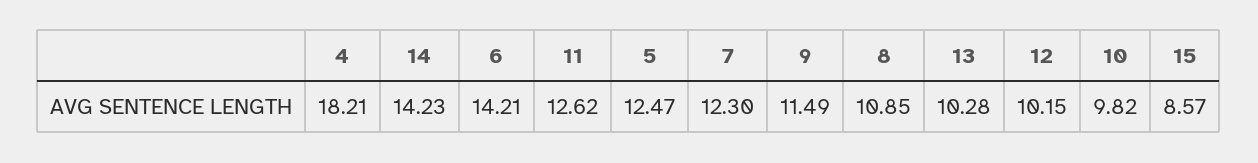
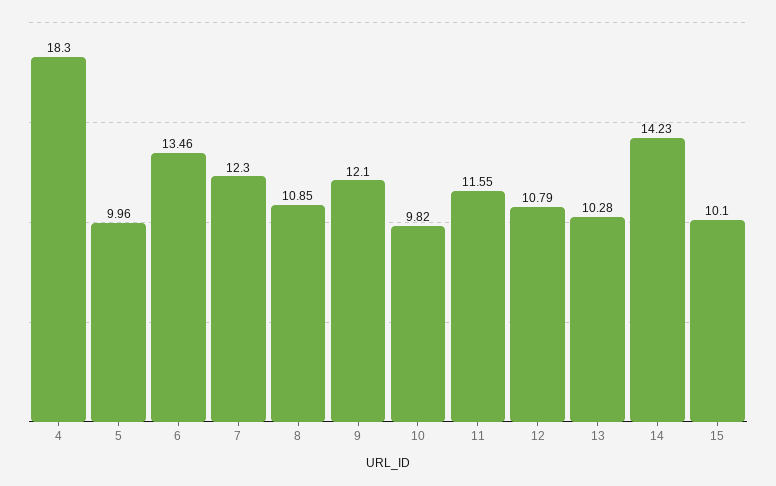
4: 18.21 -> 18.3
6: 14.21 -> 13.46
11: 12.62 -> 11.55
5: 12.47 -> 9.96
9: 11.49 -> 12.1
12: 10.15 -> 10.79
15: 8.57 -> 10.1

